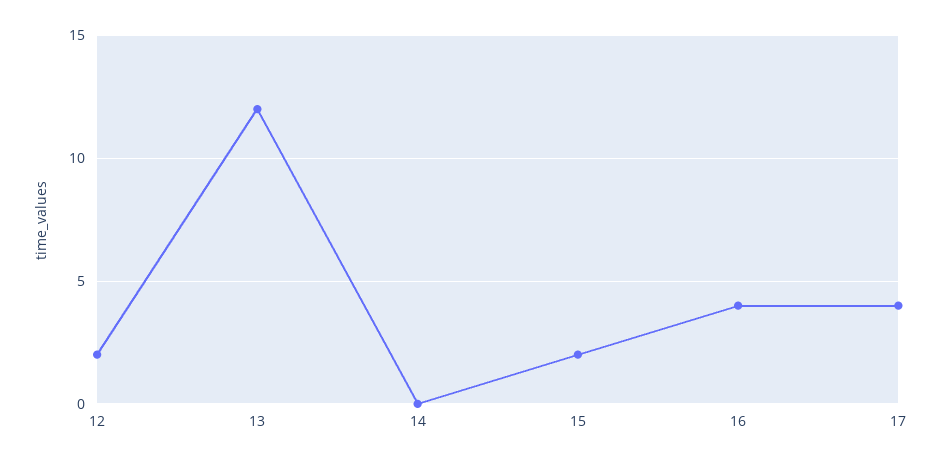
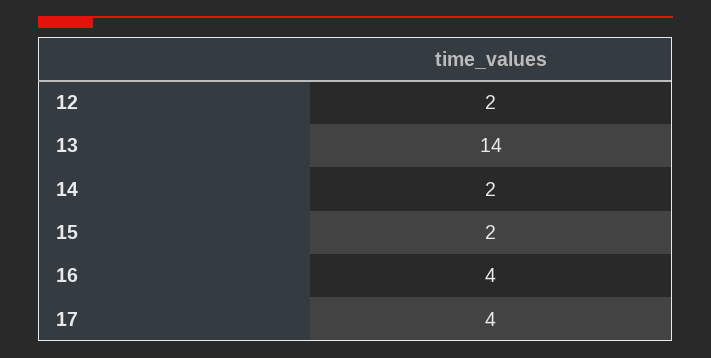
13: 12 -> 14
14: 0 -> 2

